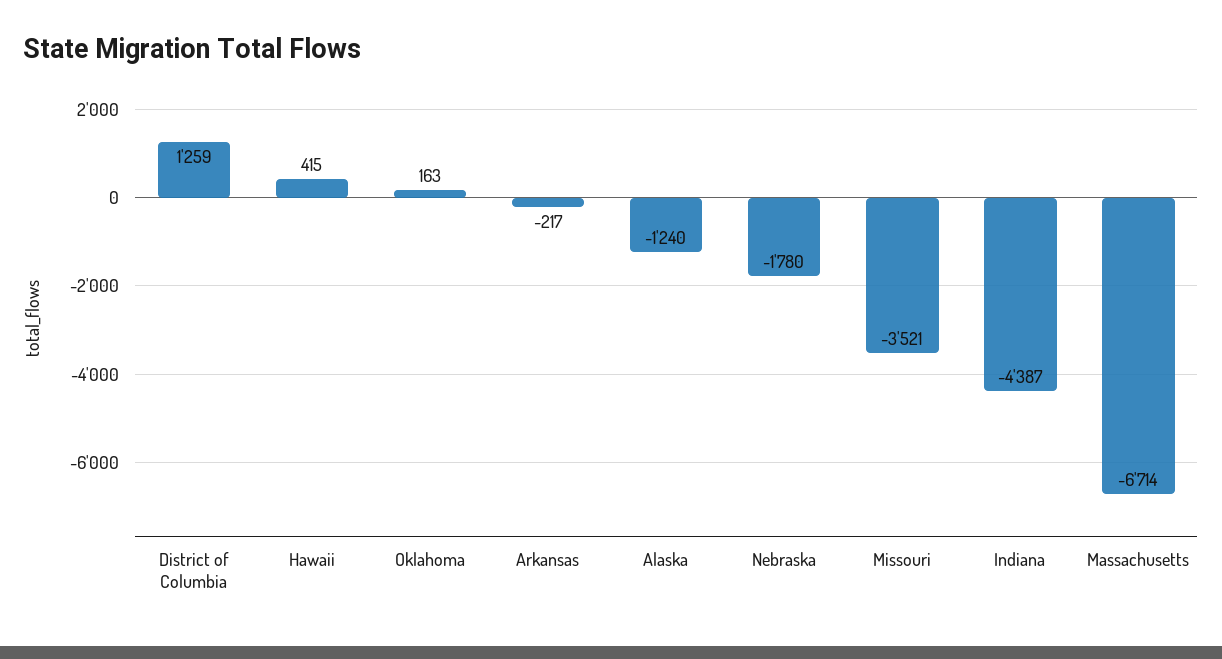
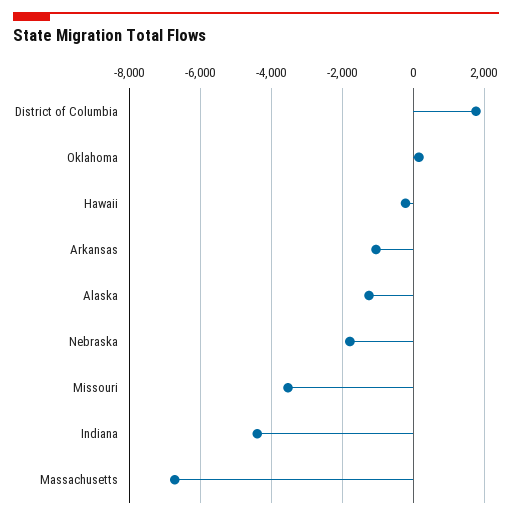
District of Columbia: 1259 -> 1800
Hawaii: 415 -> -200
Arkansas: -217 -> -1000

